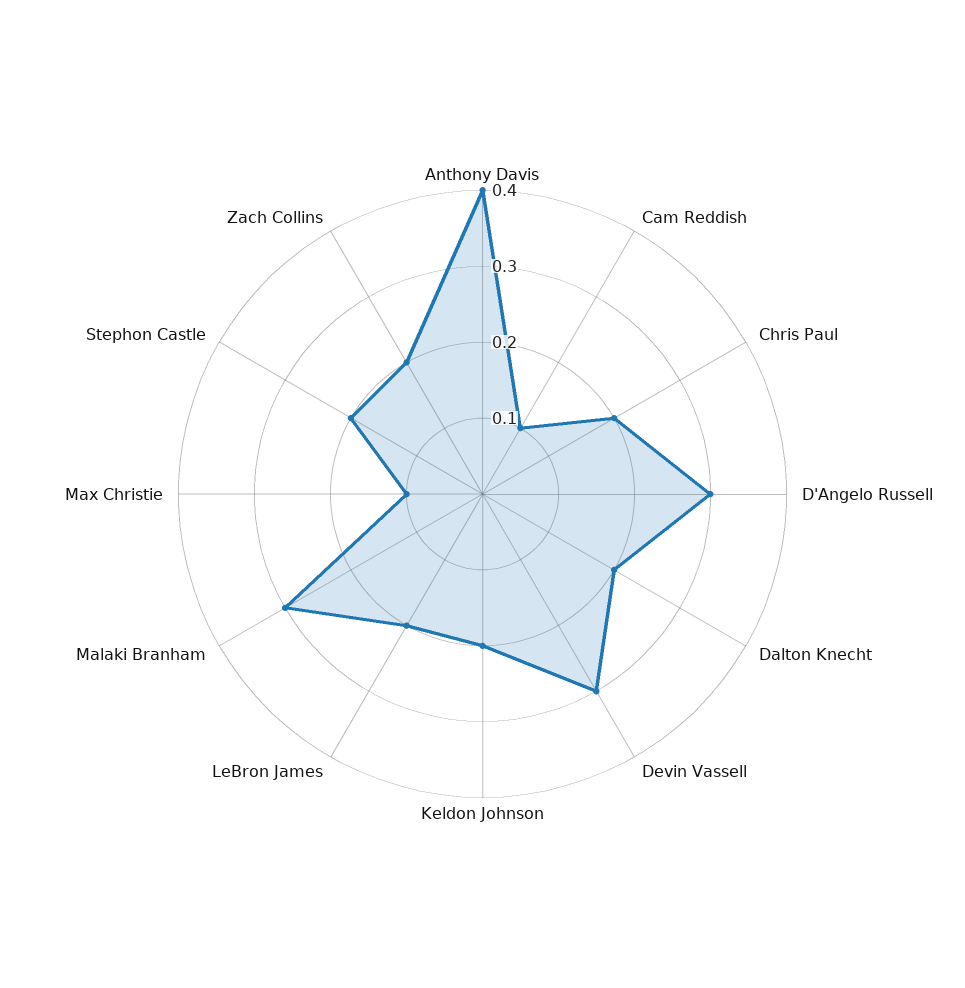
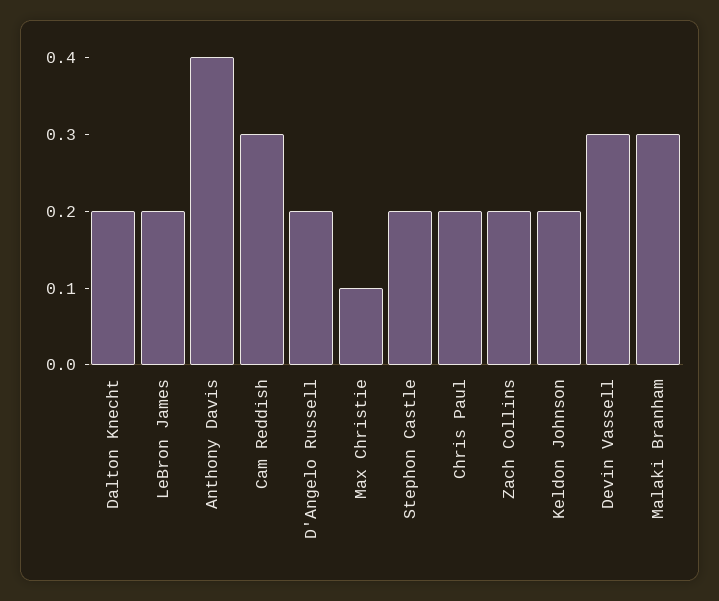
Cam Reddish: 0.1 -> 0.3
D'Angelo Russell: 0.3 -> 0.2

